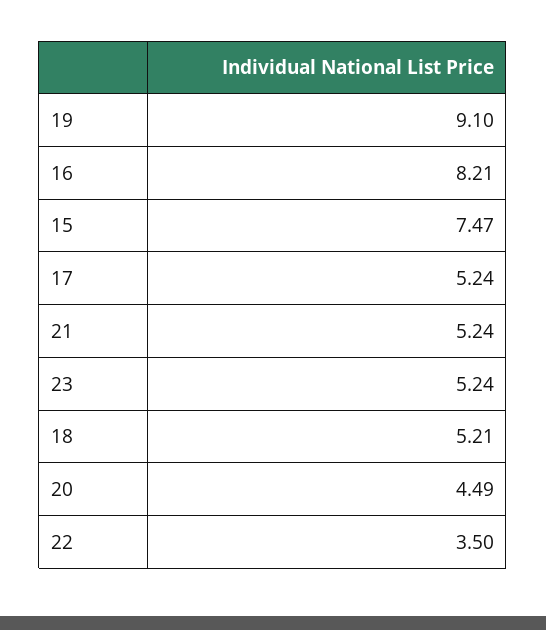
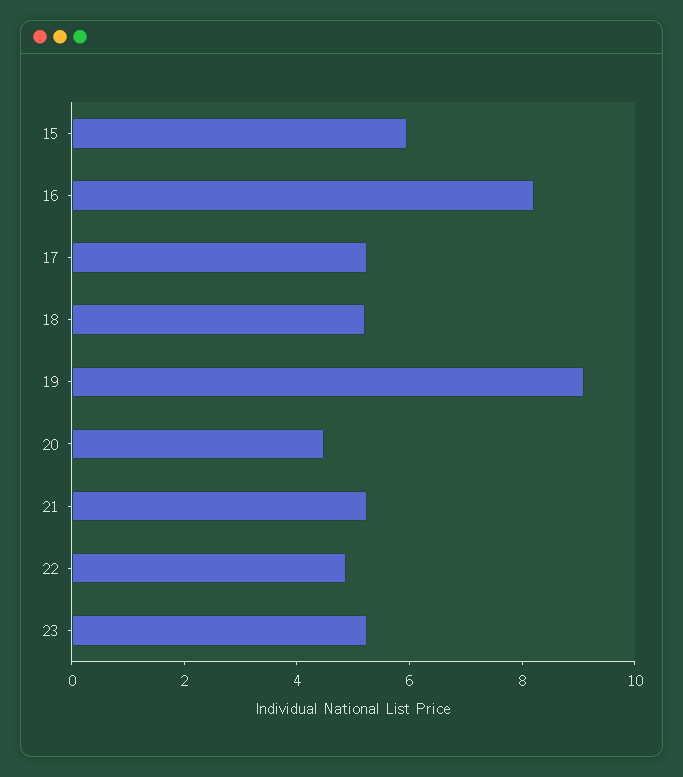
15: 7.47 -> 6
22: 3.5 -> 5

